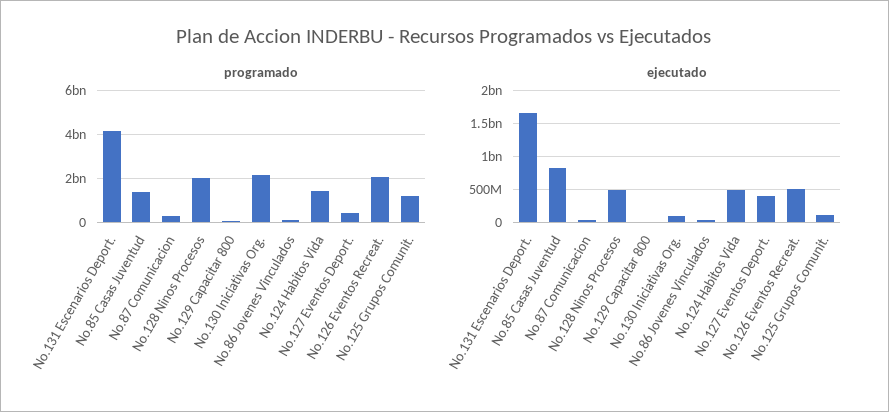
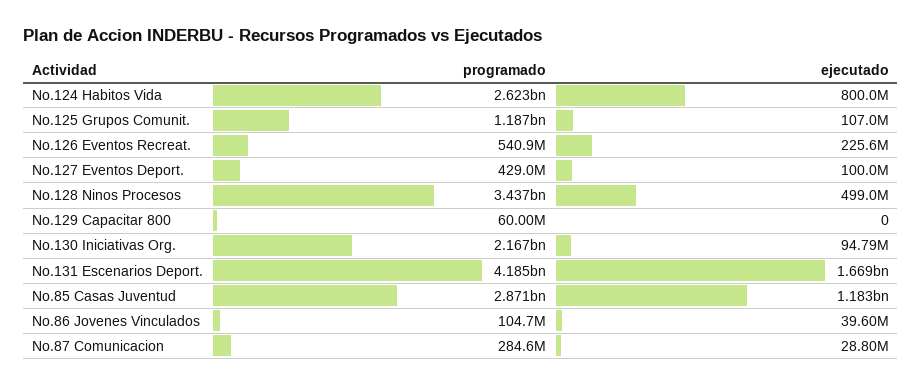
programado, No.85 Casas Juventud: 1500000000 -> 2871000000
programado, No.128 Ninos Procesos: 2000000000 -> 3437000000
programado, No.124 Habitos Vida: 1500000000 -> 2623000000
programado, No.126 Eventos Recreat.: 2000000000 -> 540900000
ejecutado, No.85 Casas Juventud: 800000000 -> 1183000000
ejecutado, No.124 Habitos Vida: 500000000 -> 800000000
ejecutado, No.127 Eventos Deport.: 400000000 -> 100000000
ejecutado, No.126 Eventos Recreat.: 500000000 -> 225600000

